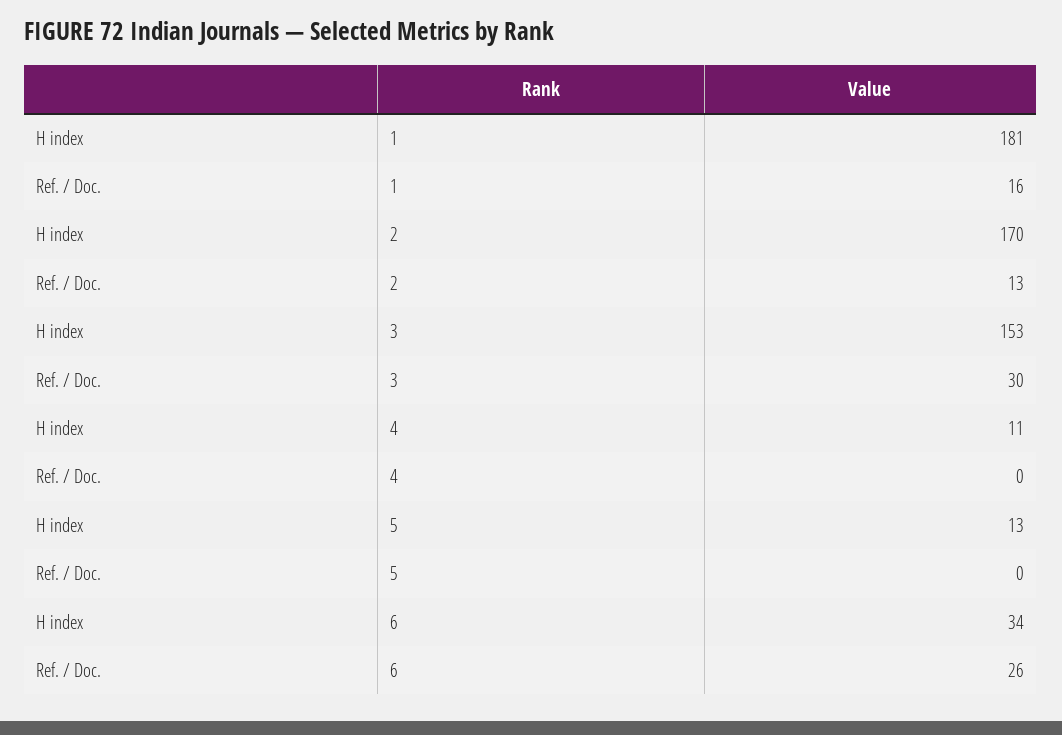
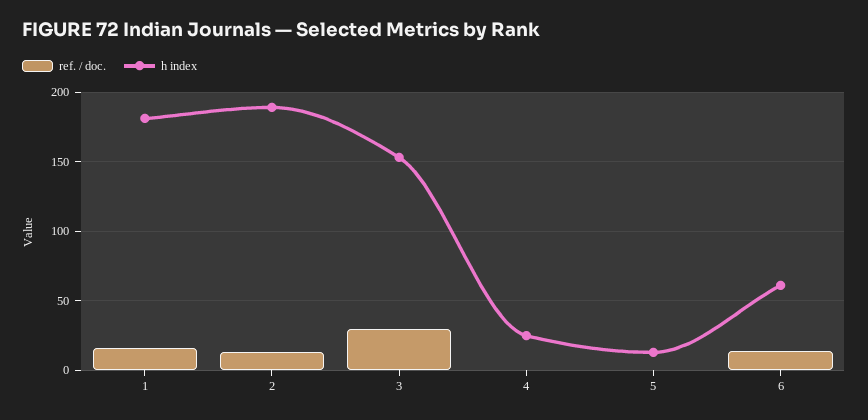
H index, 2: 170 -> 190
H index, 4: 11 -> 25
H index, 6: 34 -> 60
Ref. / Doc., 6: 26 -> 15

